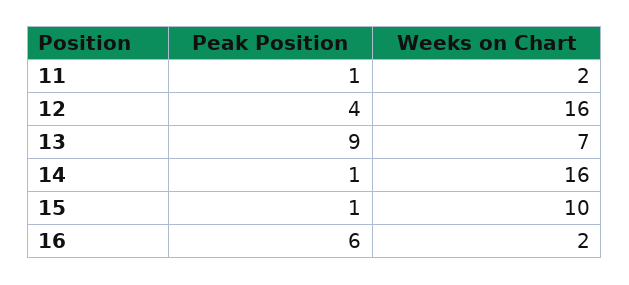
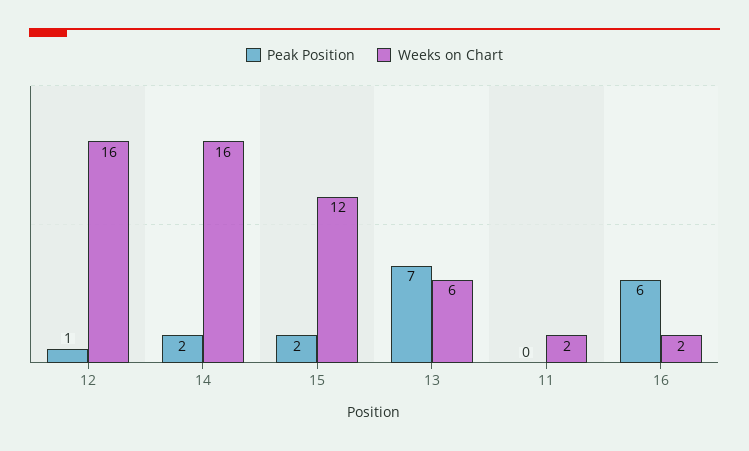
Peak Position, 11: 1 -> 0
Peak Position, 12: 4 -> 1
Peak Position, 13: 9 -> 7
Weeks on Chart, 13: 7 -> 6
Peak Position, 14: 1 -> 2
Peak Position, 15: 1 -> 2
Weeks on Chart, 15: 10 -> 12

